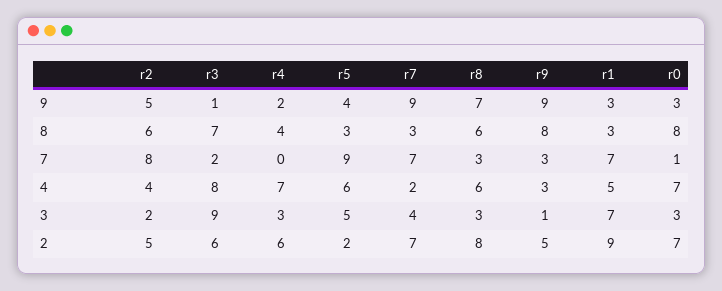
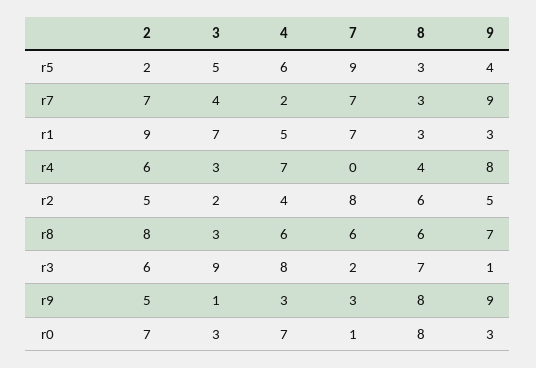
r4, 9: 2 -> 8
r8, 7: 3 -> 6

